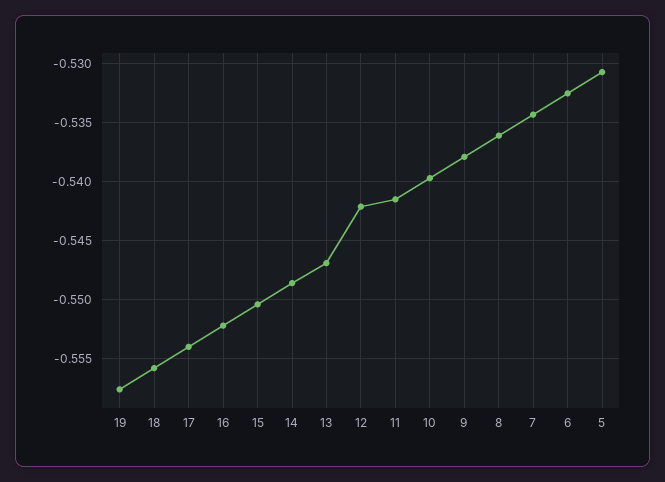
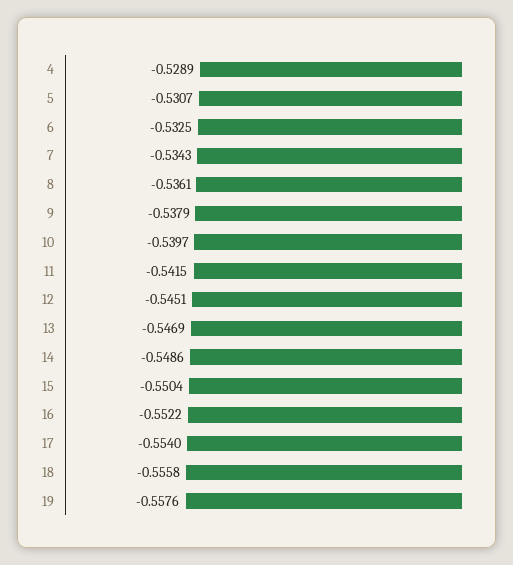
12: -0.542 -> -0.5451
4: none -> -0.5289

